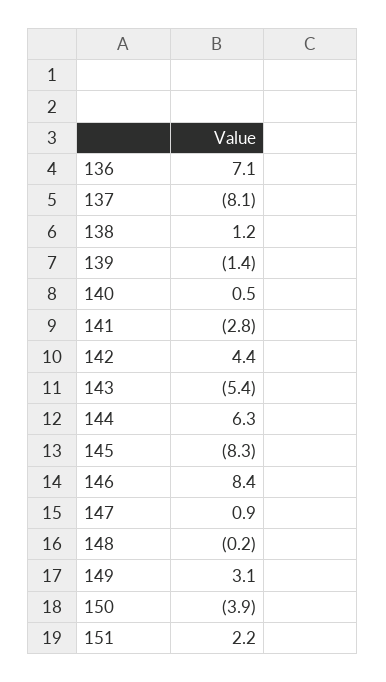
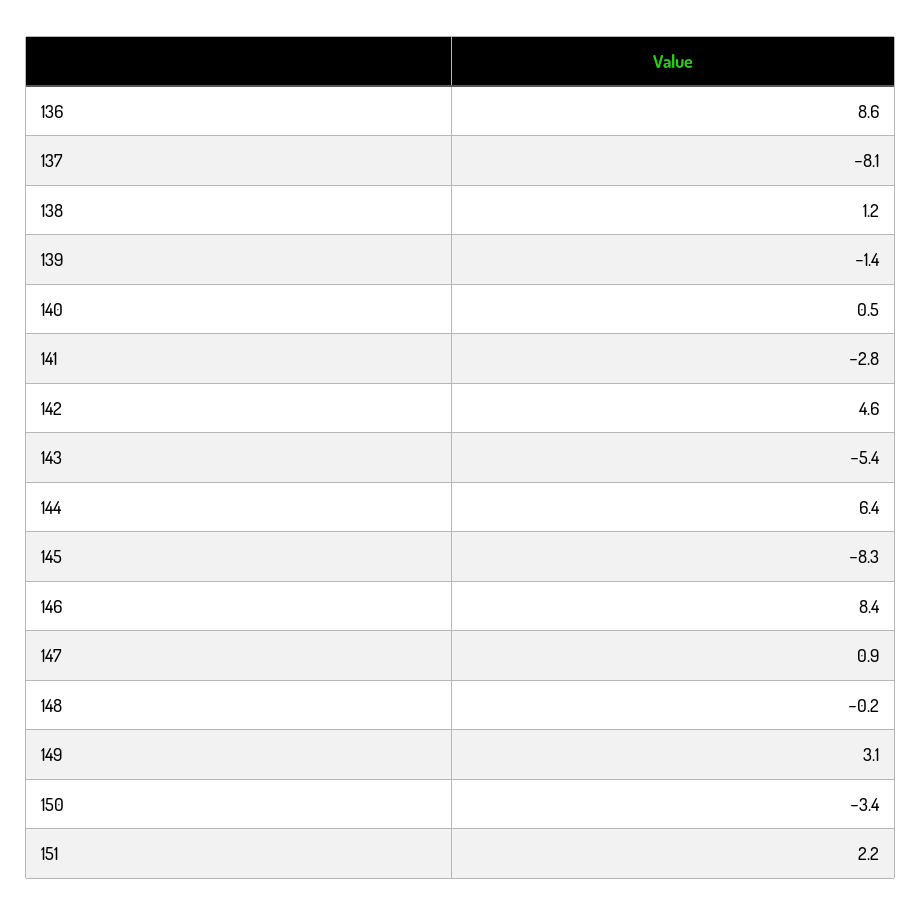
136: 7.1 -> 8.6
142: 4.4 -> 4.6
144: 6.3 -> 6.4
150: -3.9 -> -3.4

